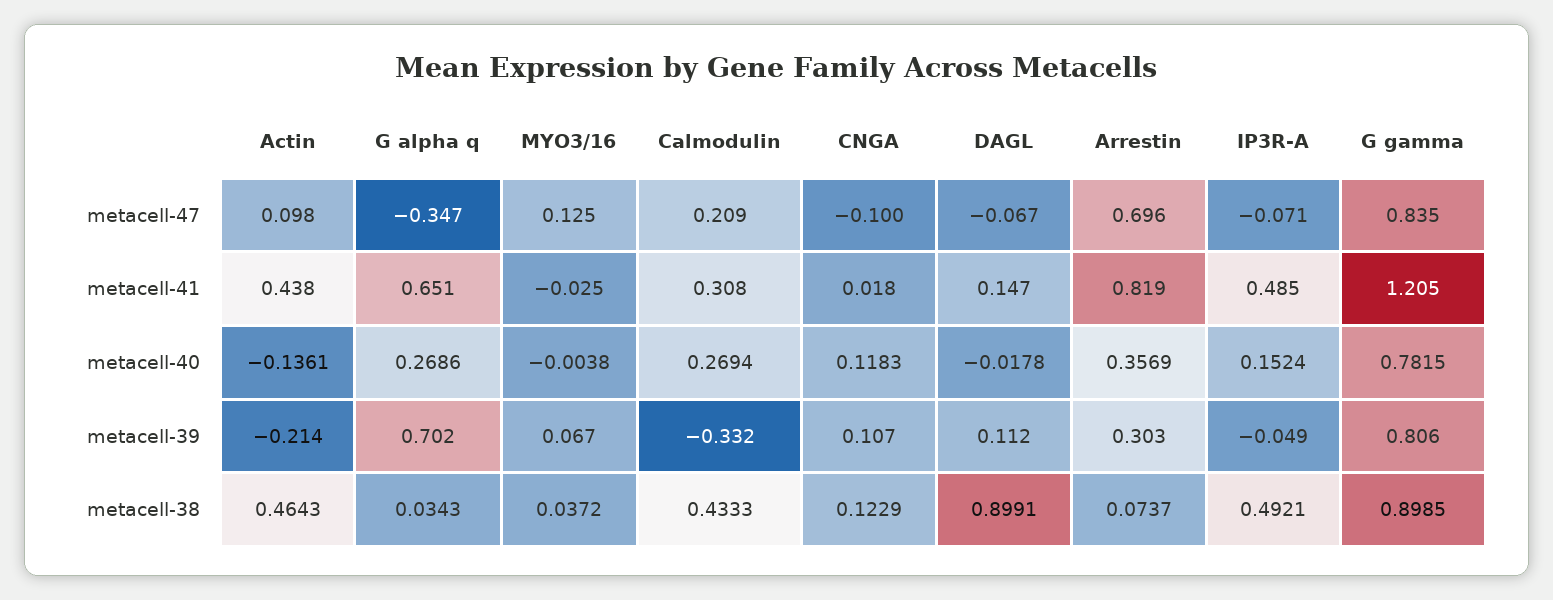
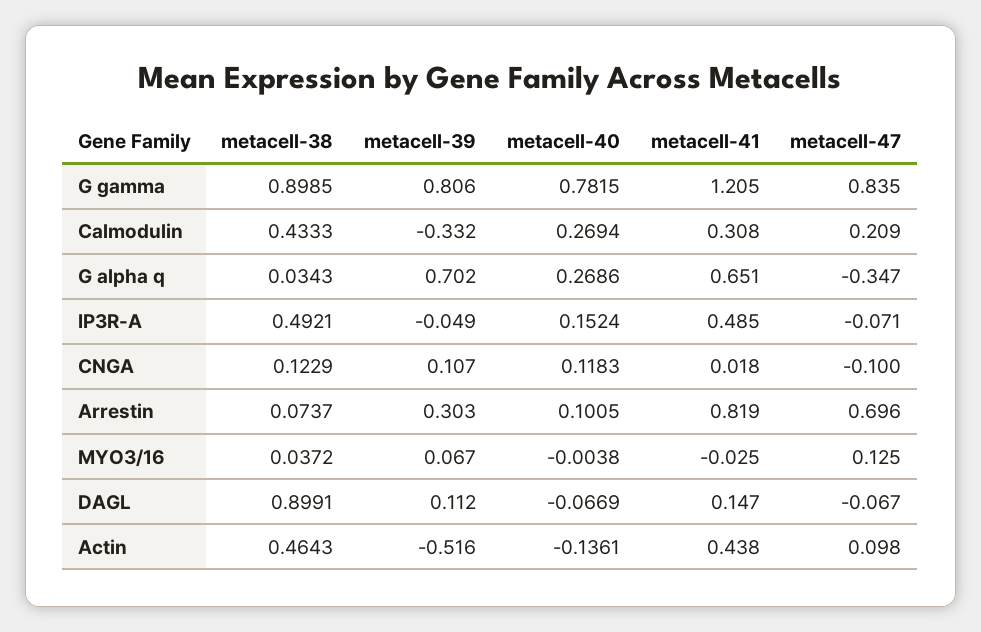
DAGL, metacell-40: -0.0178 -> -0.0669
Arrestin, metacell-40: 0.3569 -> 0.1005
Actin, metacell-39: -0.214 -> -0.516

